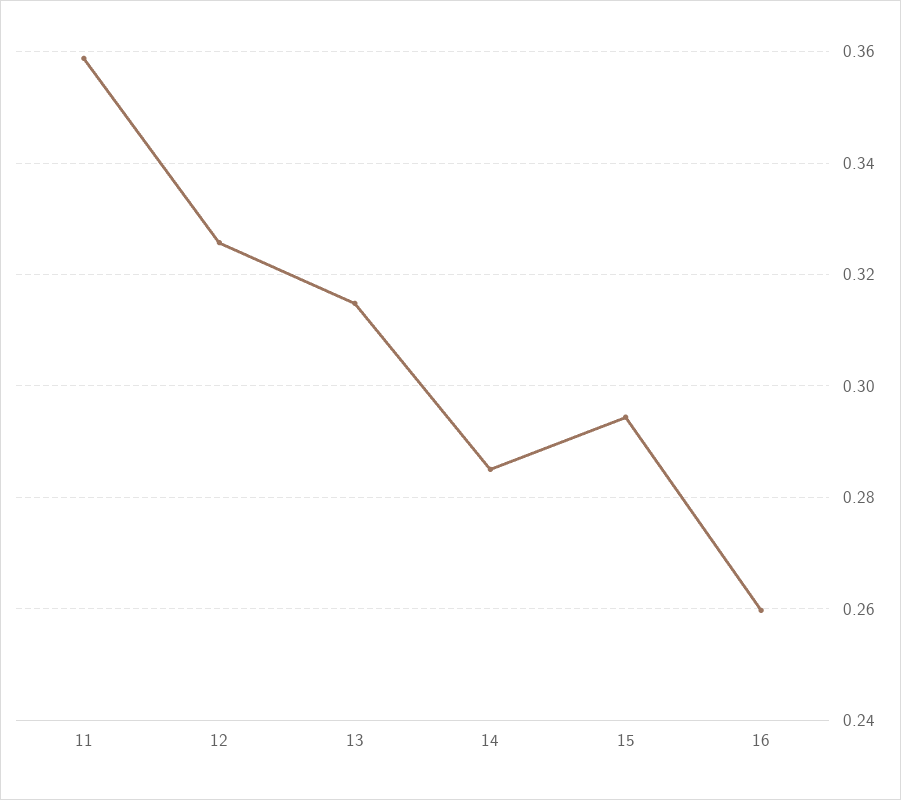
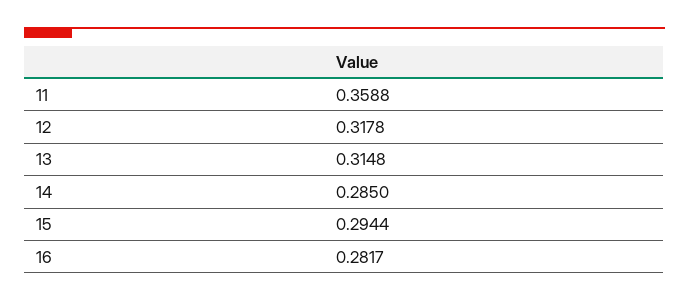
12: 0.326 -> 0.3178
16: 0.26 -> 0.2817

